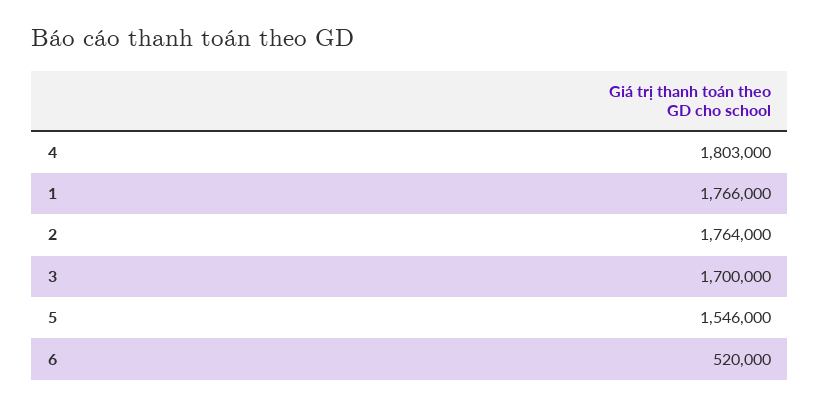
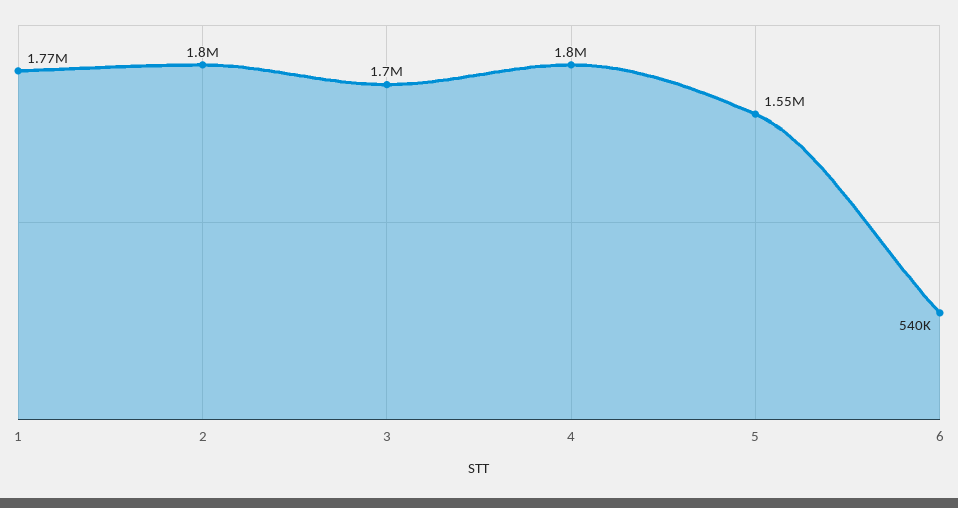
2: 1764000 -> 1800000
6: 520000 -> 540000

